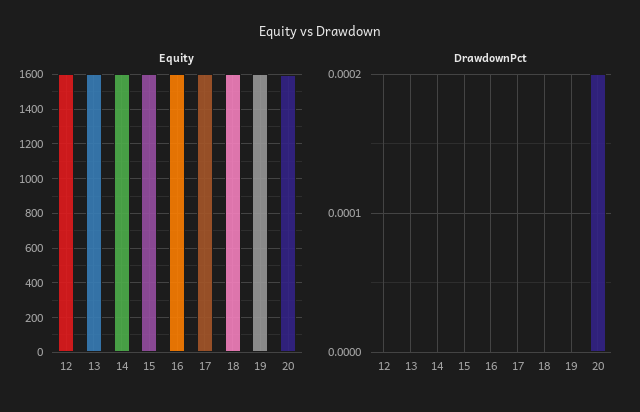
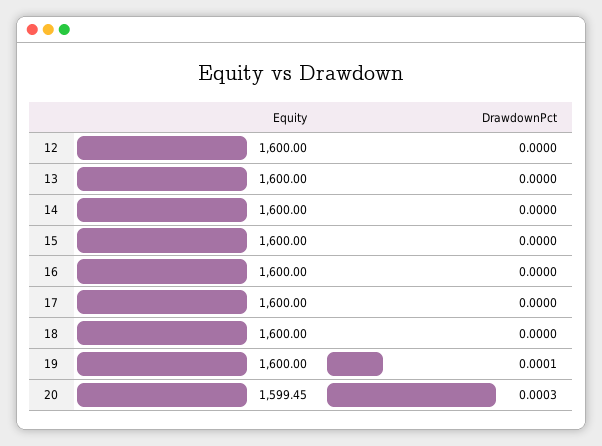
DrawdownPct, 19: 0 -> 0.0001
DrawdownPct, 20: 0.0002 -> 0.0003

